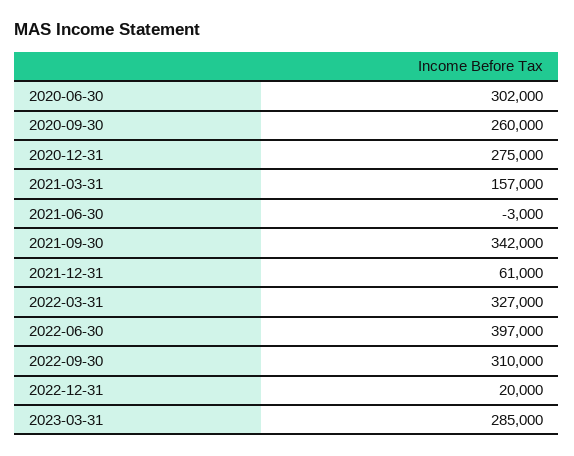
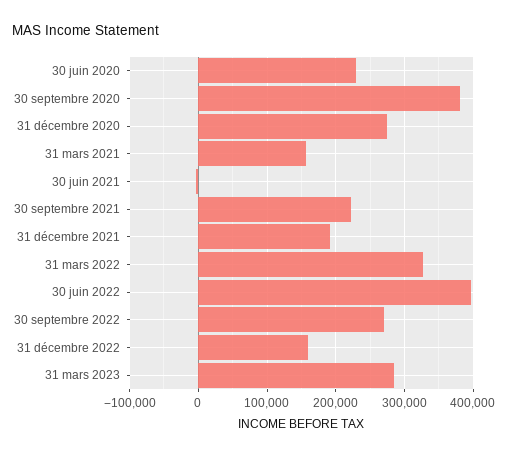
2020-06-30: 302000 -> 230000
2020-09-30: 260000 -> 380000
2021-09-30: 342000 -> 220000
2021-12-31: 61000 -> 190000
2022-09-30: 310000 -> 270000
2022-12-31: 20000 -> 160000

